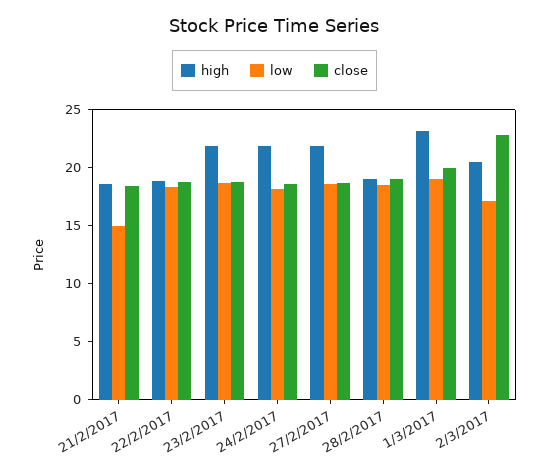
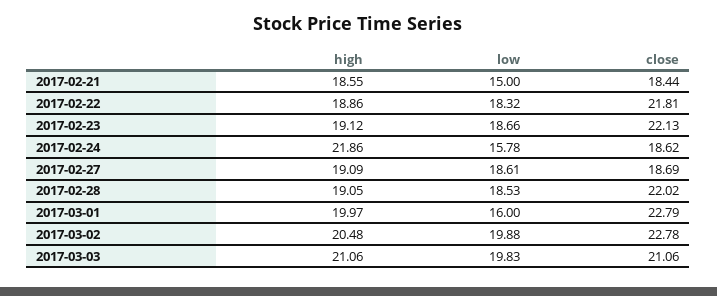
close, 22/2/2017: 19 -> 21.81
high, 23/2/2017: 22 -> 19.12
close, 23/2/2017: 19 -> 22.13
low, 24/2/2017: 18 -> 15.78
high, 27/2/2017: 22 -> 19.09
close, 28/2/2017: 19 -> 22.02
high, 1/3/2017: 23 -> 19.97
low, 1/3/2017: 19 -> 16
close, 1/3/2017: 20 -> 22.79
low, 2/3/2017: 17 -> 19.88
high, 2017-03-03: none -> 21.06
low, 2017-03-03: none -> 19.83
close, 2017-03-03: none -> 21.06

